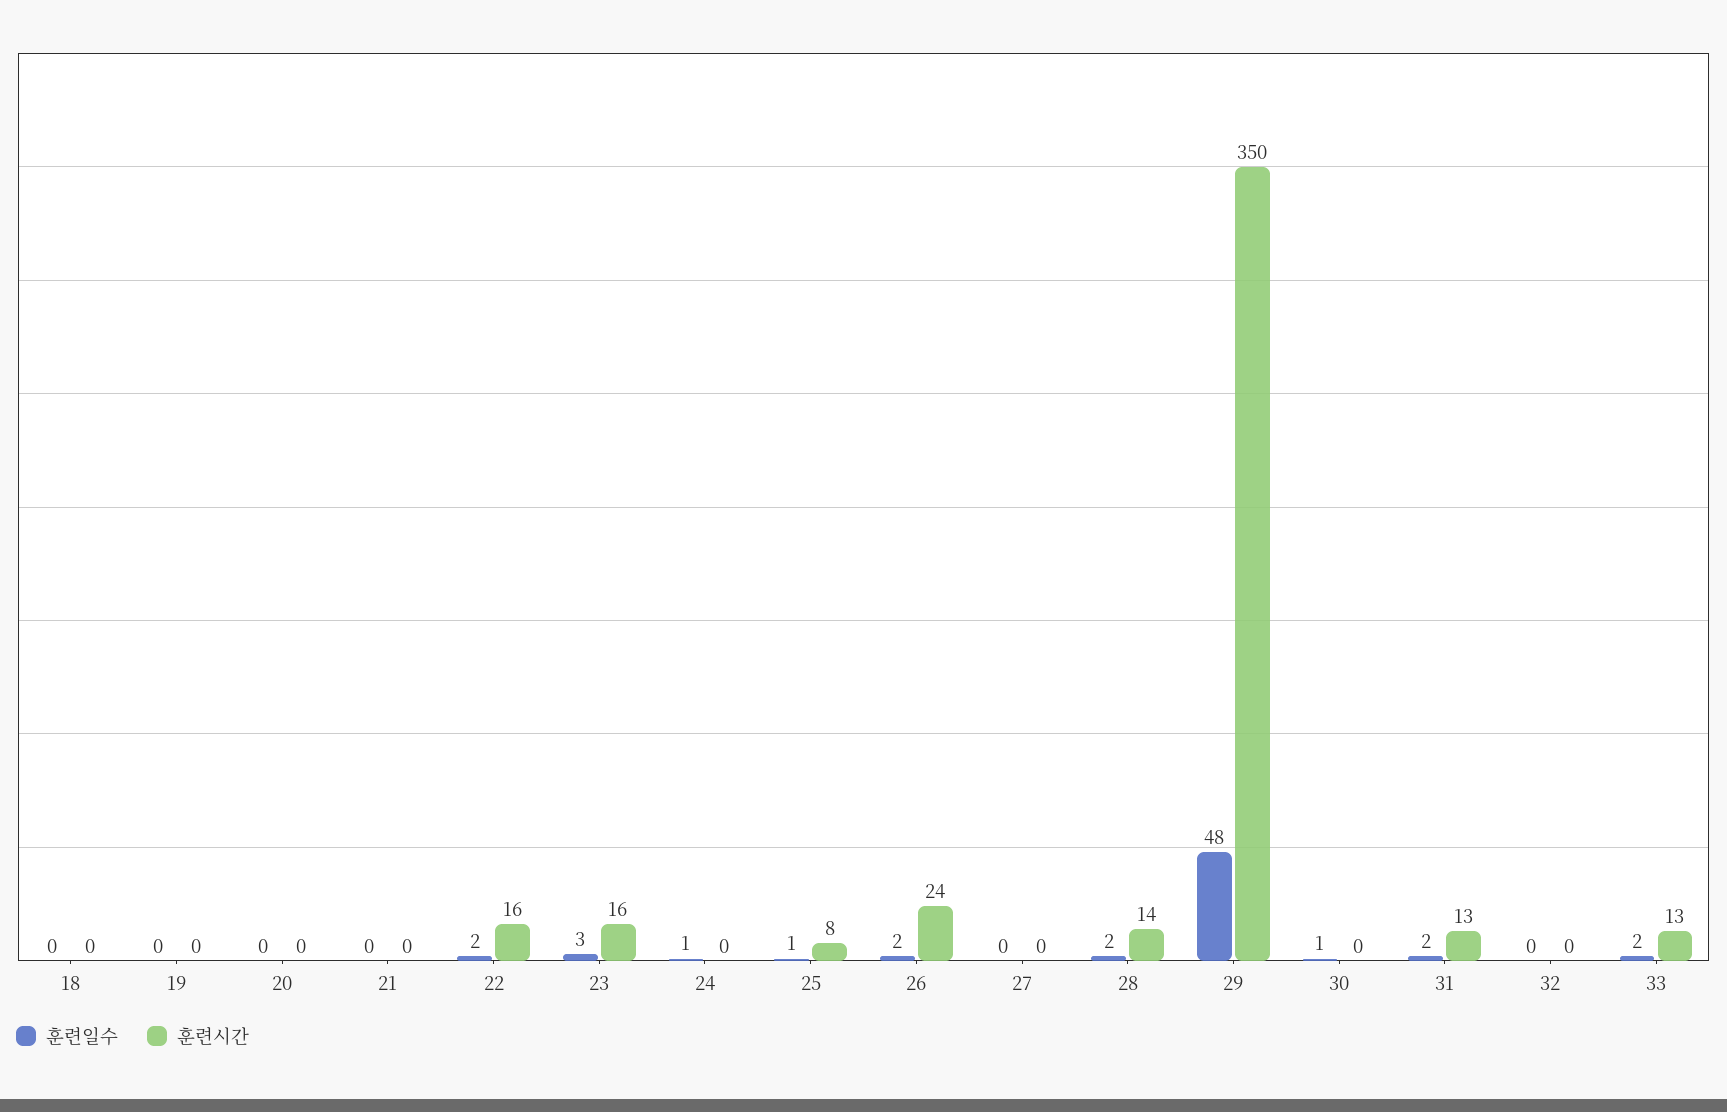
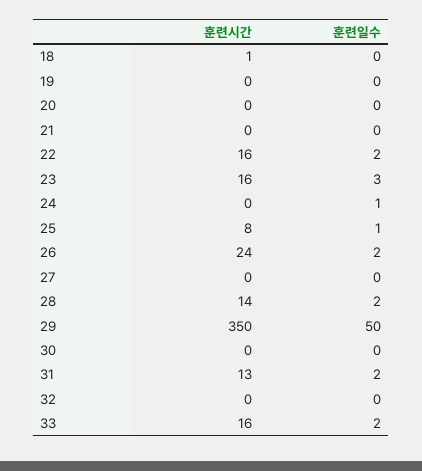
훈련시간, 18: 0 -> 1
훈련일수, 29: 48 -> 50
훈련일수, 30: 1 -> 0
훈련시간, 33: 13 -> 16

